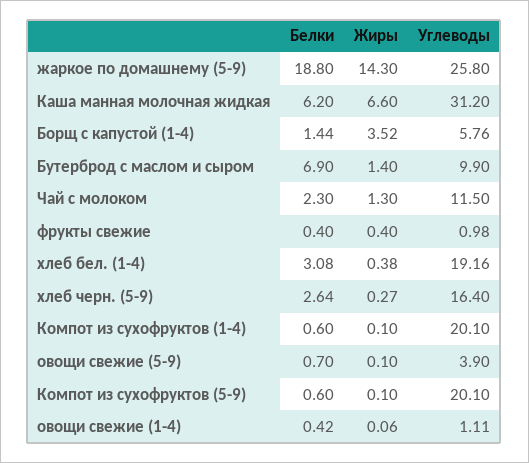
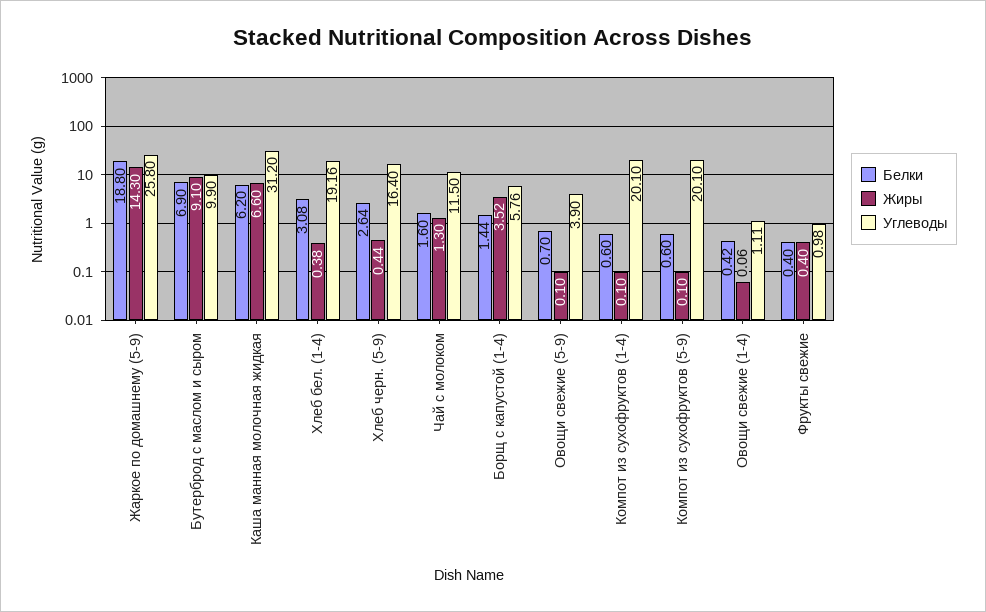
Жиры, Бутерброд с маслом и сыром: 1.4 -> 9.1
Белки, Чай с молоком: 2.3 -> 1.6
Жиры, хлеб черн. (5-9): 0.27 -> 0.44

